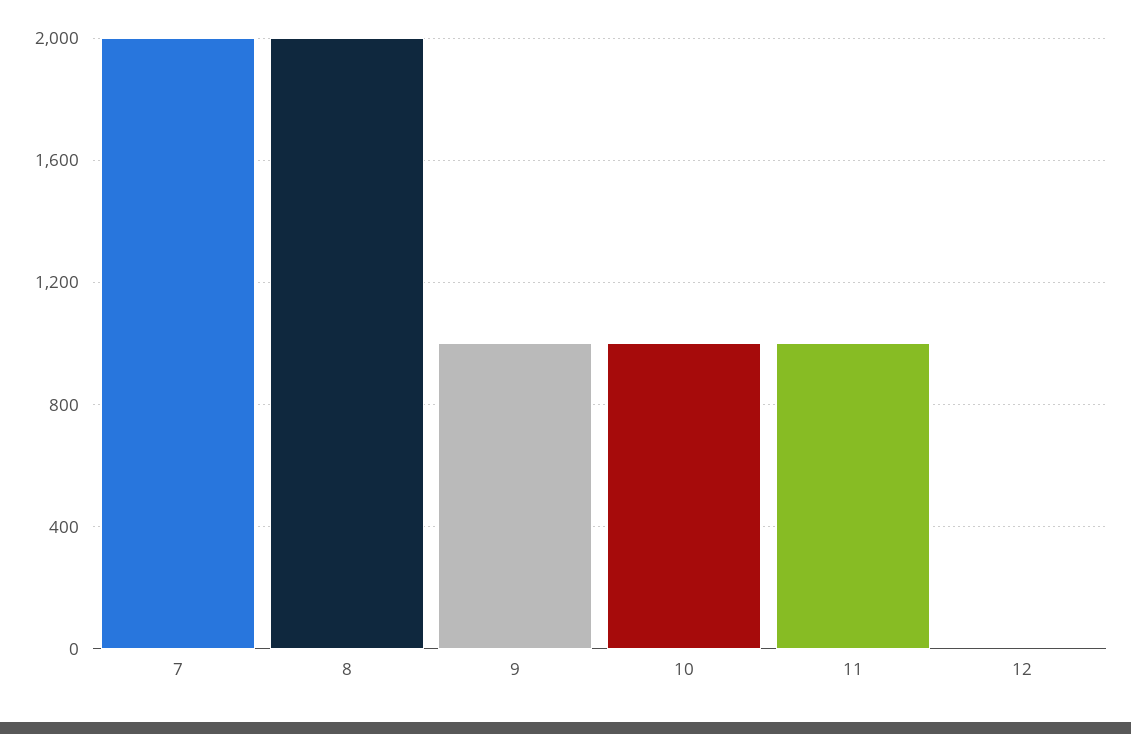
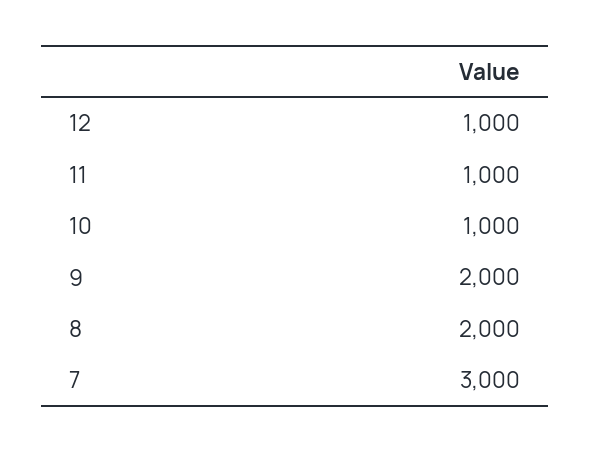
7: 2000 -> 3000
9: 1000 -> 2000
12: 0 -> 1000

